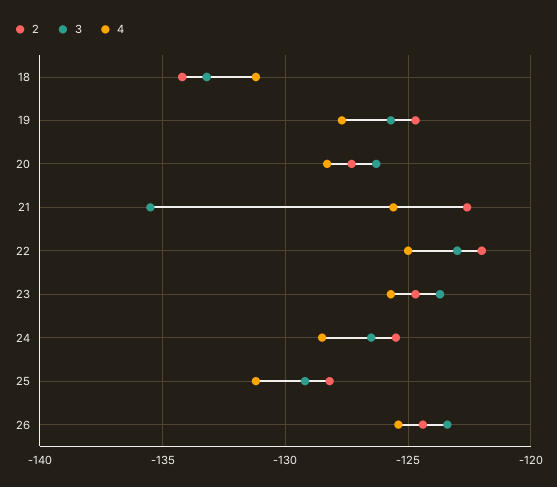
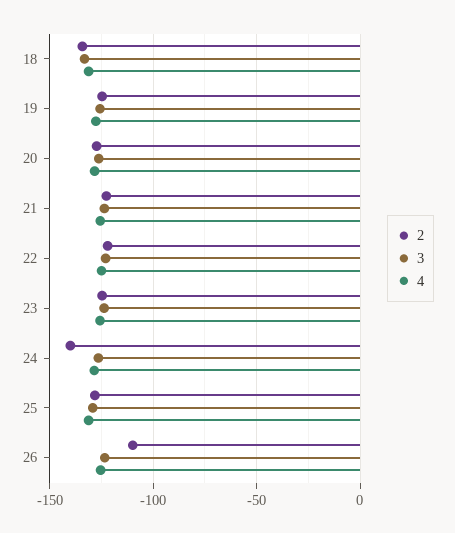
3, 21: -135.5 -> -125
2, 24: -125.5 -> -140
2, 26: -124.5 -> -110

